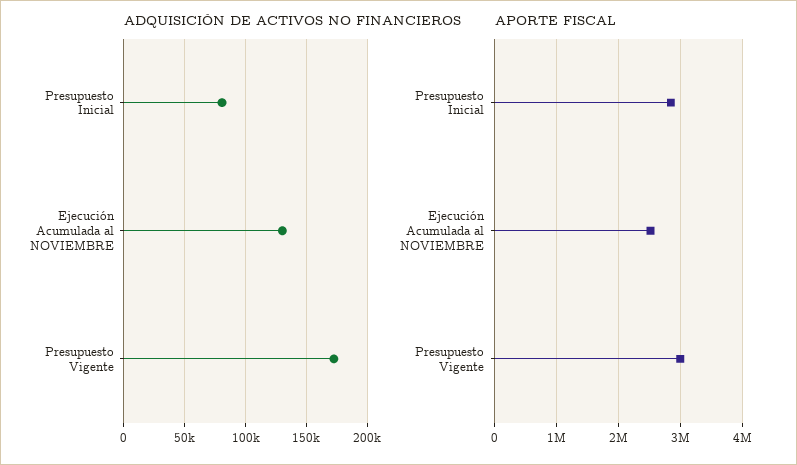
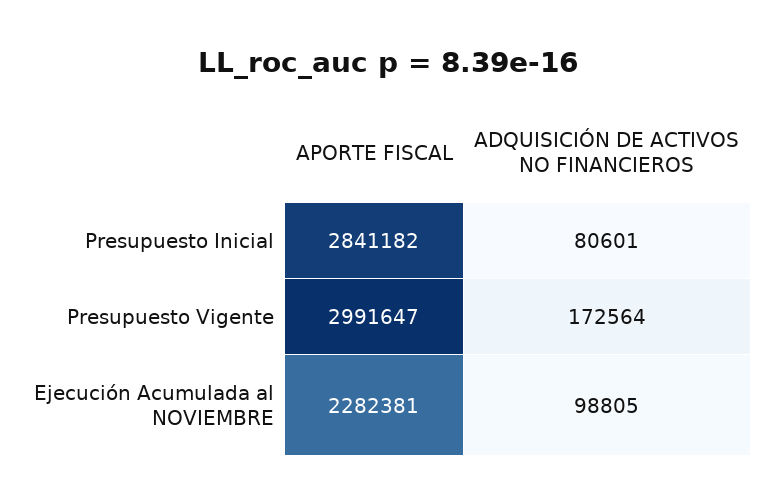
ADQUISICIÓN DE ACTIVOS NO FINANCIEROS, Ejecución Acumulada al NOVIEMBRE: 130000 -> 98805
APORTE FISCAL, Ejecución Acumulada al NOVIEMBRE: 2500000 -> 2282381

